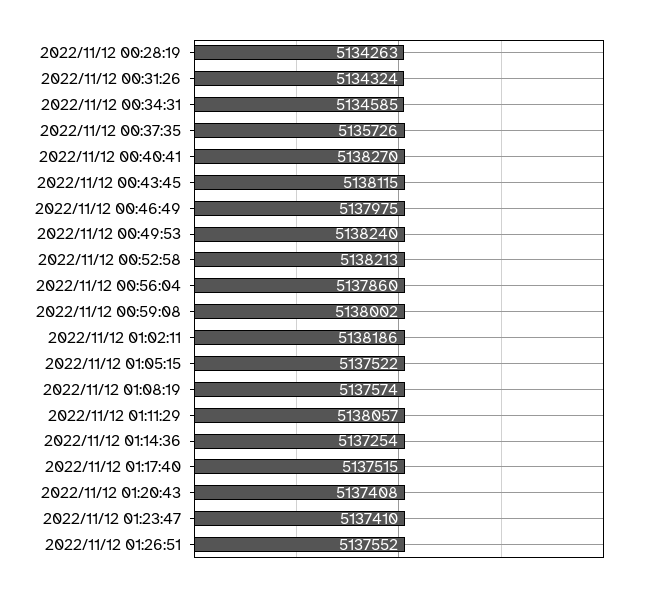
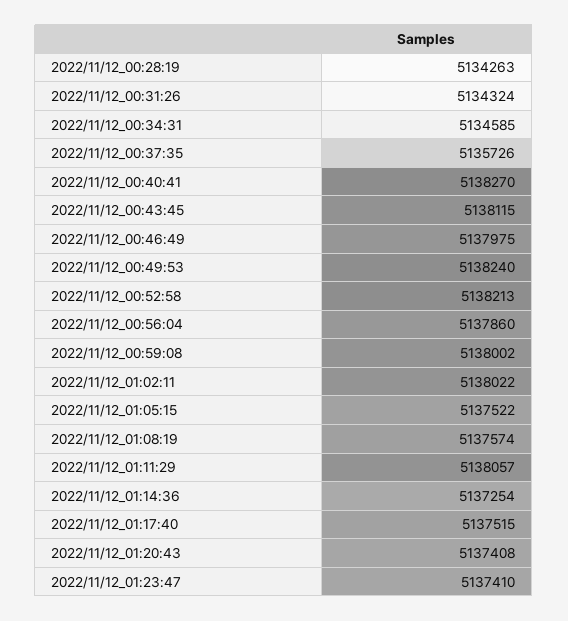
2022/11/12 01:02:11: 5138186 -> 5138022
2022/11/12 01:26:51: 5137552 -> none

